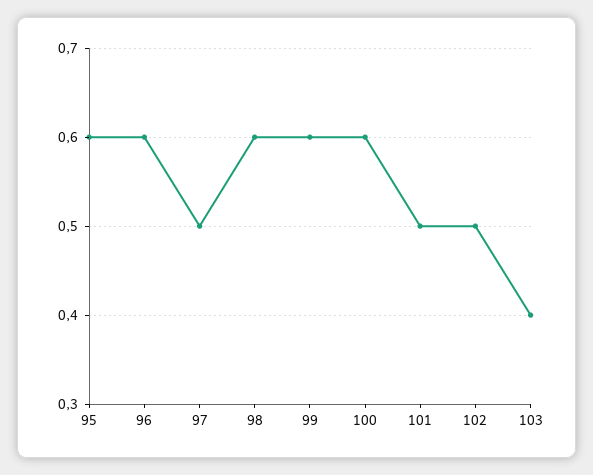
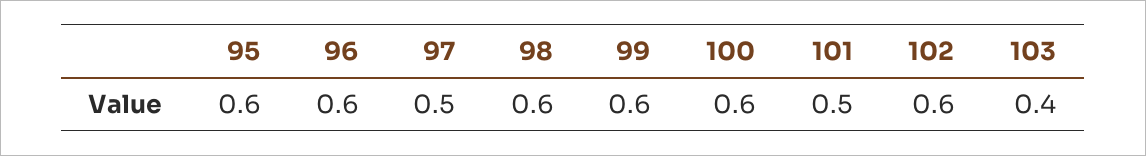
102: 0.5 -> 0.6

